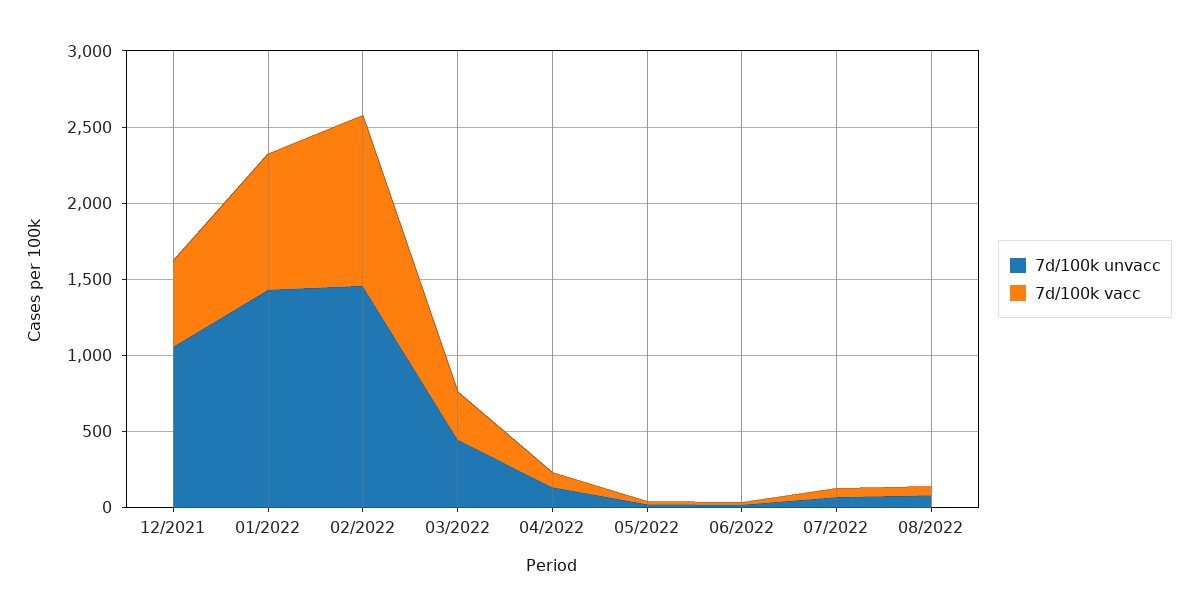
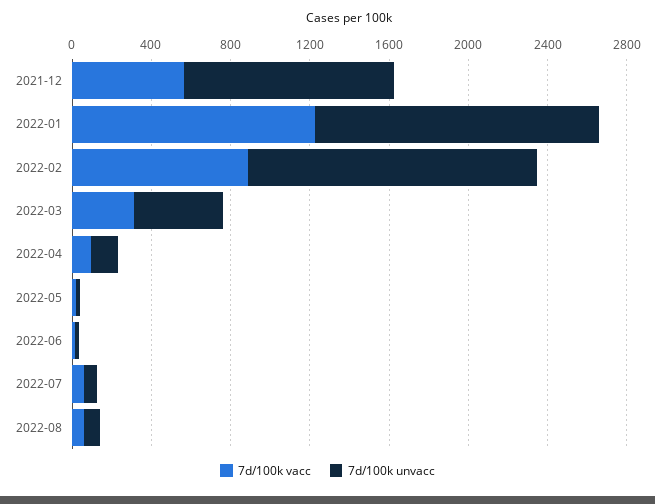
7d/100k vacc, 01/2022: 900 -> 1200
7d/100k vacc, 02/2022: 1100 -> 900

